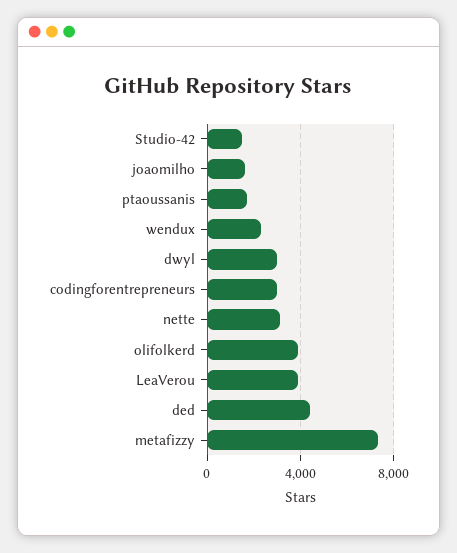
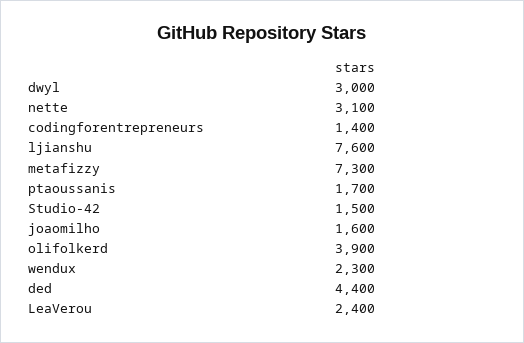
codingforentrepreneurs: 3000 -> 1400
LeaVerou: 4000 -> 2400
ljianshu: none -> 7600

